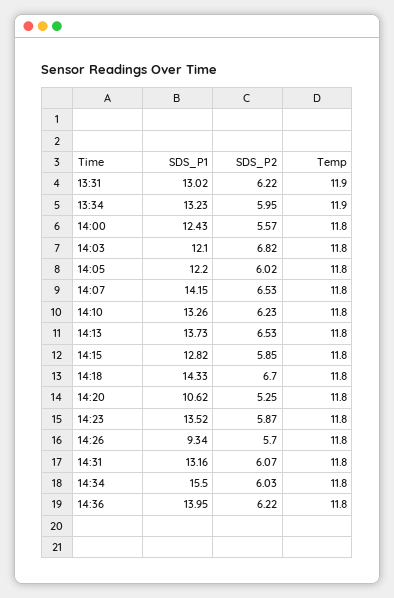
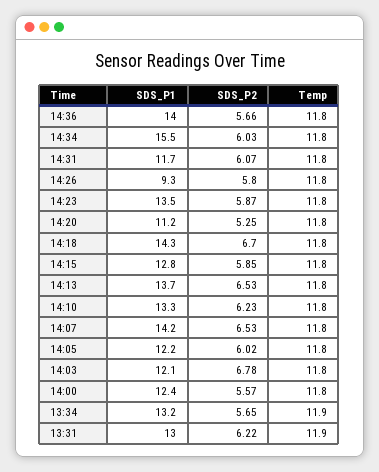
SDS_P2, 13:34: 5.95 -> 5.65
SDS_P2, 14:03: 6.82 -> 6.78
SDS_P1, 14:20: 10.62 -> 11.2
SDS_P2, 14:26: 5.7 -> 5.8
SDS_P1, 14:31: 13.16 -> 11.7
SDS_P2, 14:36: 6.22 -> 5.66

